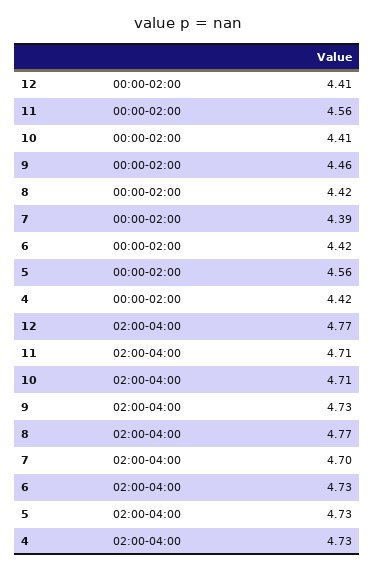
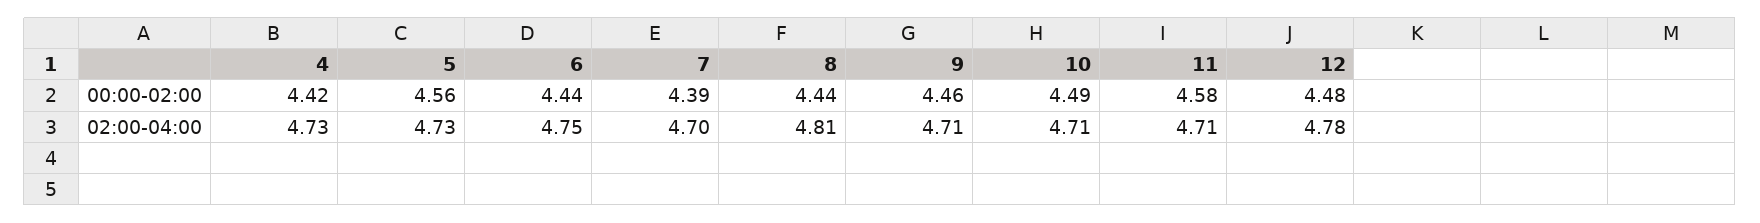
12, 00:00-02:00: 4.41 -> 4.48
11, 00:00-02:00: 4.56 -> 4.58
10, 00:00-02:00: 4.41 -> 4.49
8, 00:00-02:00: 4.42 -> 4.44
6, 00:00-02:00: 4.42 -> 4.44
12, 02:00-04:00: 4.77 -> 4.78
9, 02:00-04:00: 4.73 -> 4.71
8, 02:00-04:00: 4.77 -> 4.81
6, 02:00-04:00: 4.73 -> 4.75

